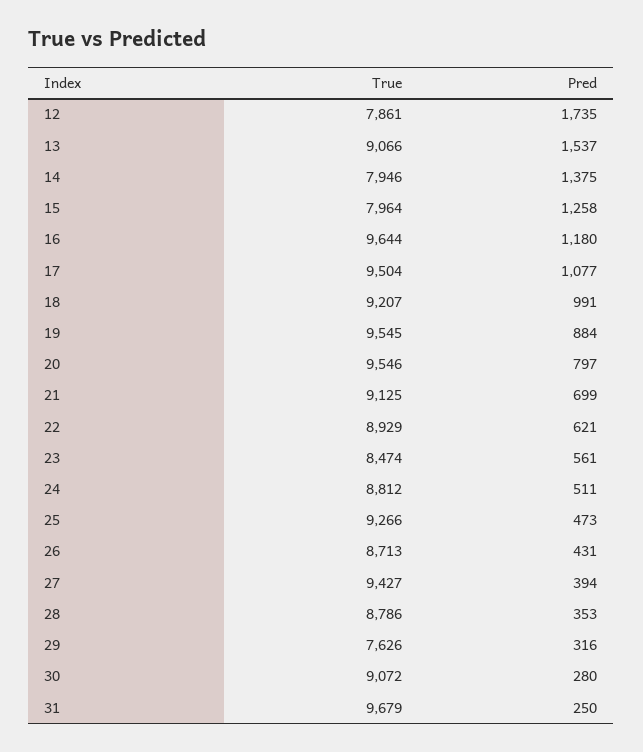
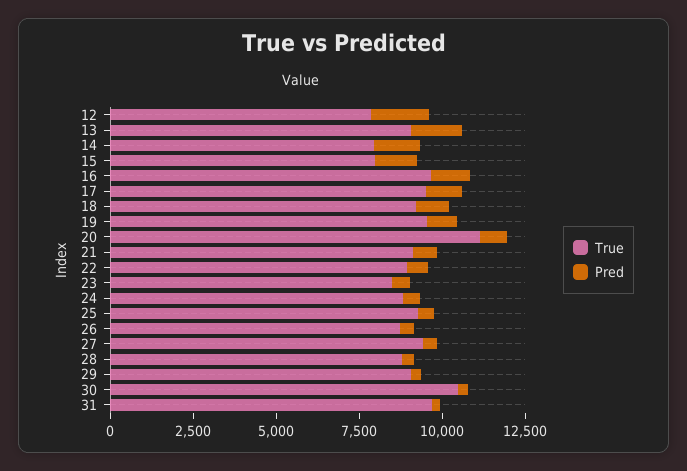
True, 20: 9546 -> 11000
True, 29: 7626 -> 9000
True, 30: 9072 -> 10500

